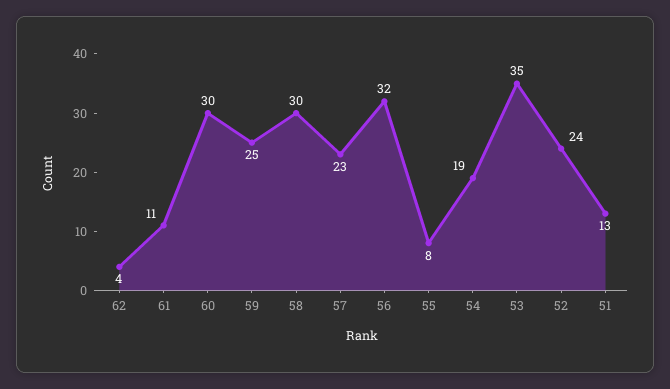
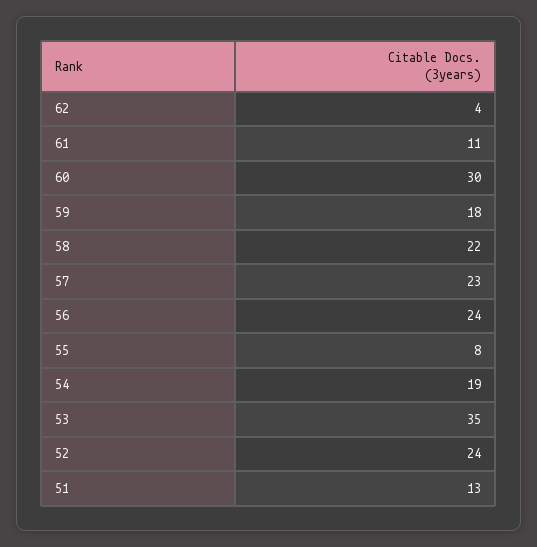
59: 25 -> 18
58: 30 -> 22
56: 32 -> 24

